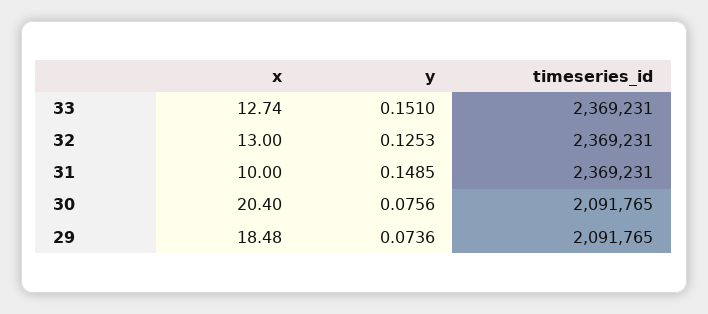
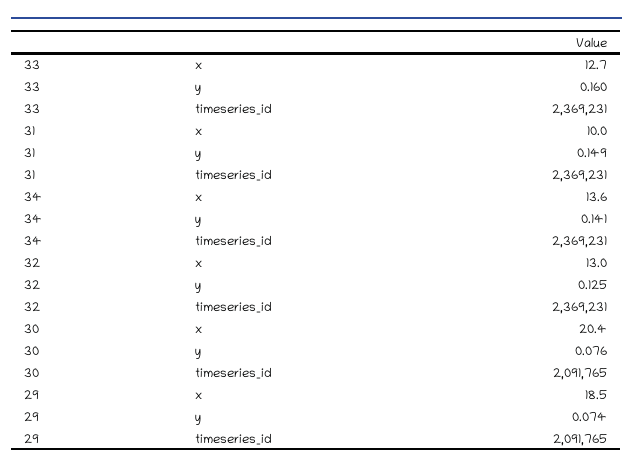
y, 33: 0.151 -> 0.16
x, 34: none -> 13.6
y, 34: none -> 0.141
timeseries_id, 34: none -> 2369231

